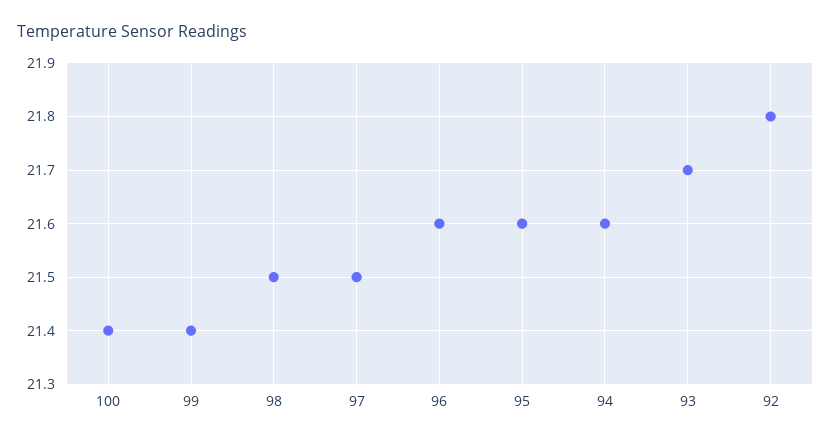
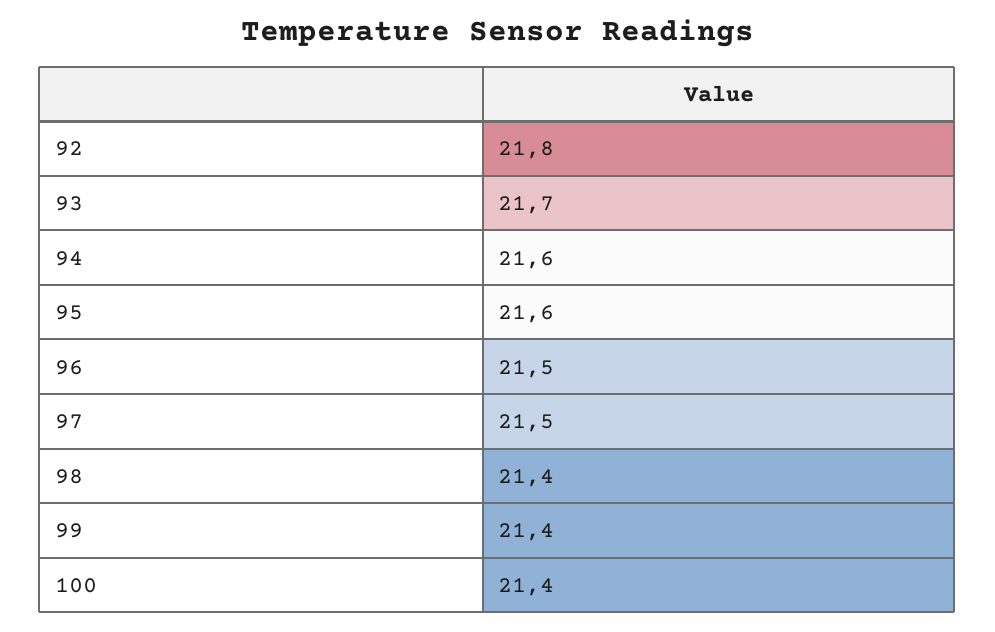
98: 21.5 -> 21.4
96: 21.6 -> 21.5

